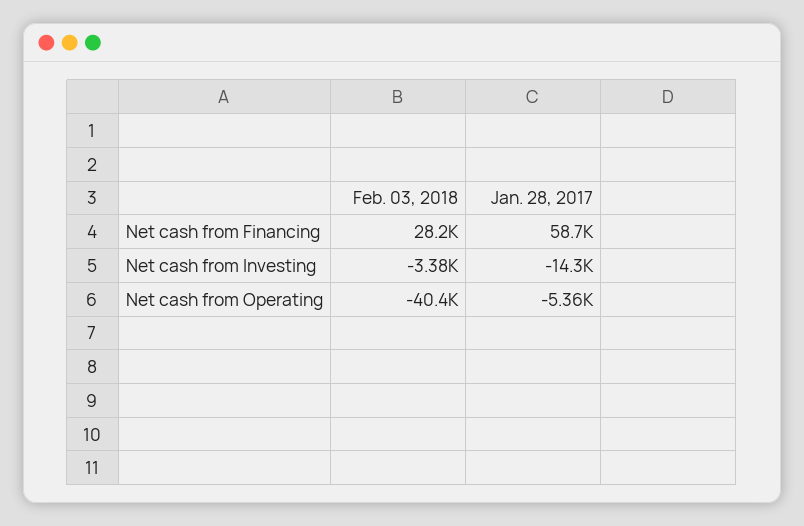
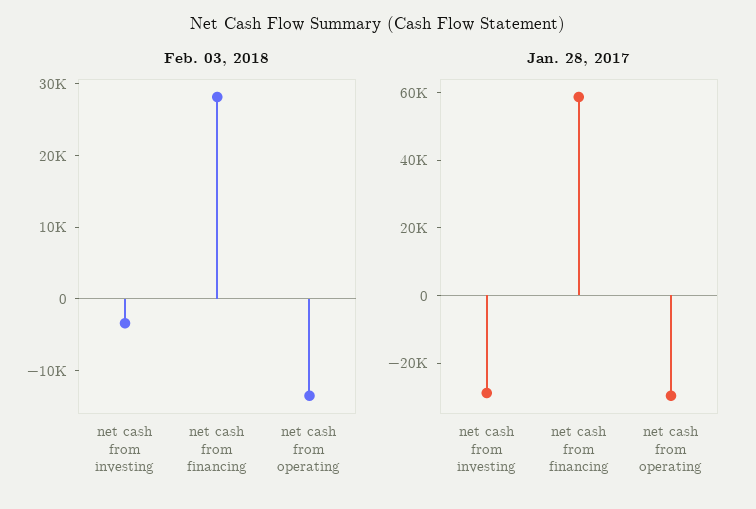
Jan. 28, 2017, Net cash from Investing: -14300 -> -30000
Feb. 03, 2018, Net cash from Operating: -40400 -> -14000
Jan. 28, 2017, Net cash from Operating: -5360 -> -30000

